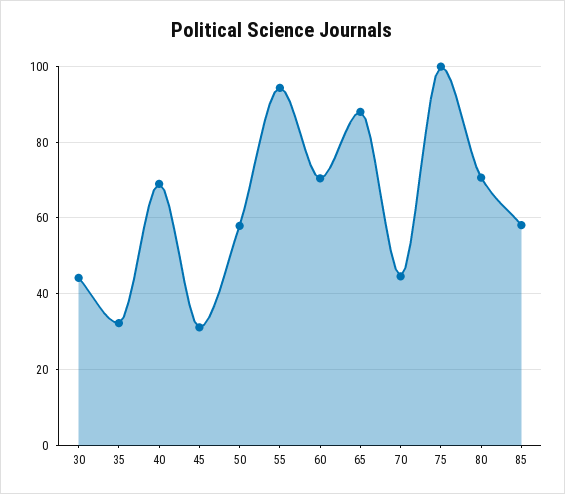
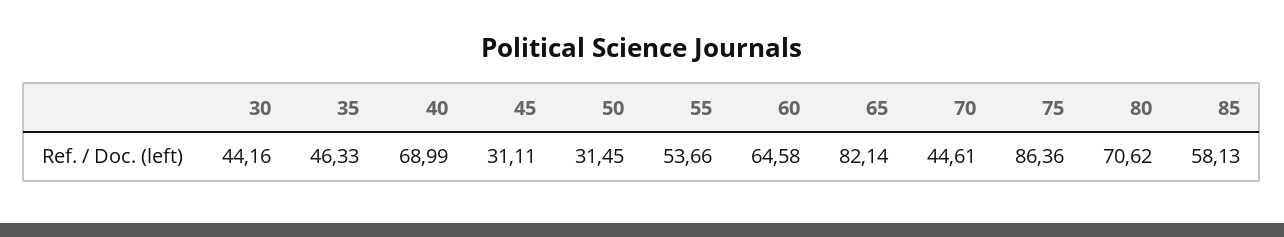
35: 32 -> 46.33
50: 58 -> 31.45
55: 94 -> 53.66
60: 70 -> 64.58
65: 88 -> 82.14
75: 100 -> 86.36

